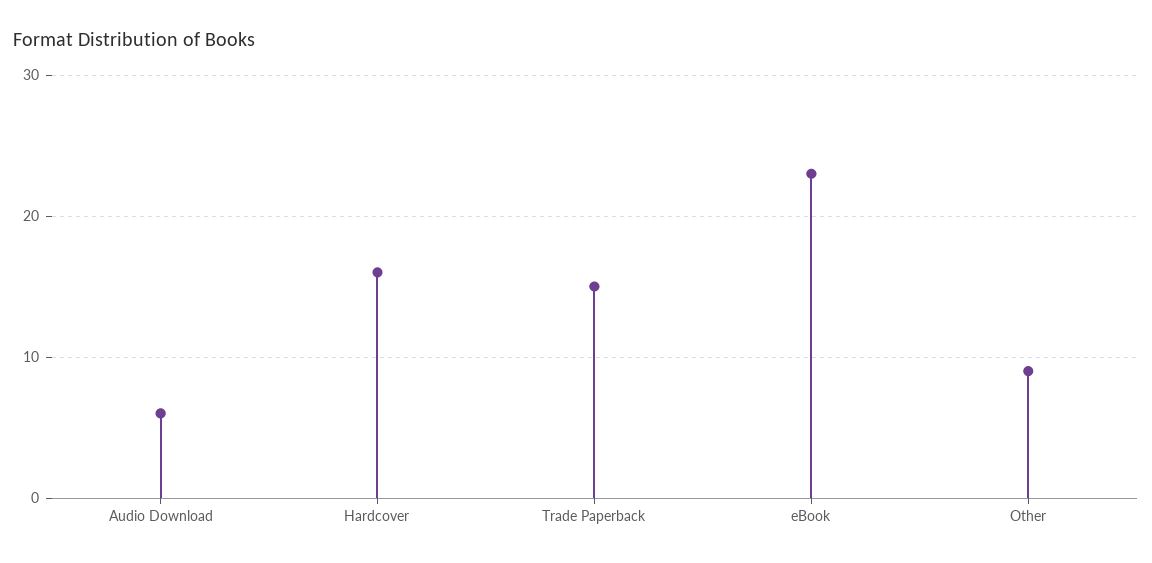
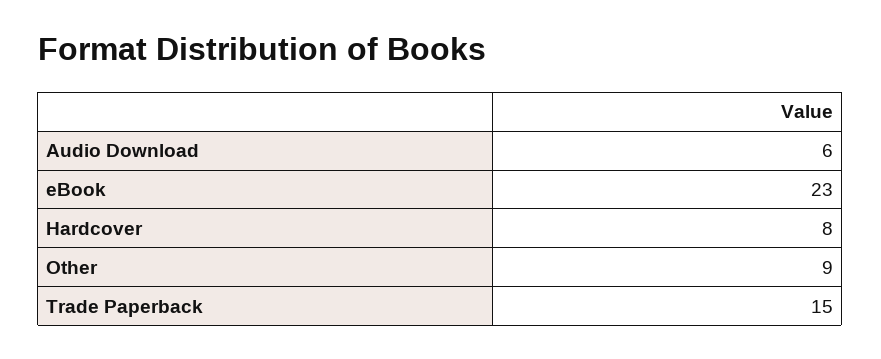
Hardcover: 16 -> 8

